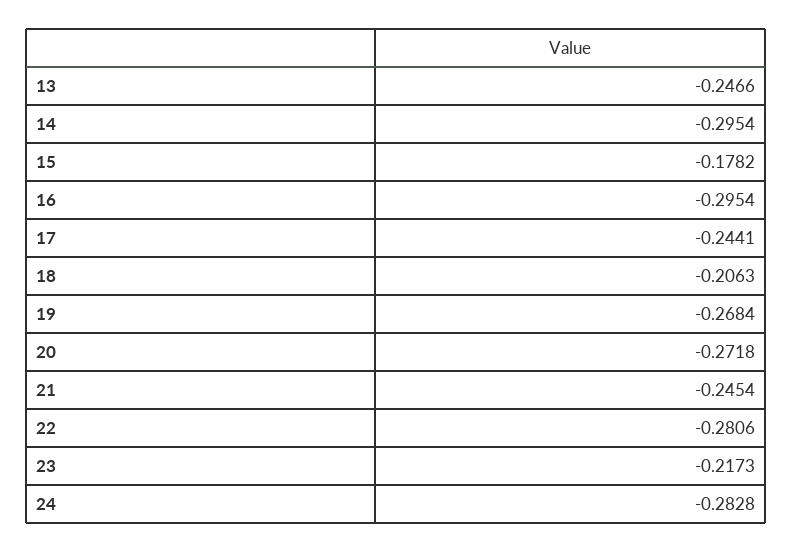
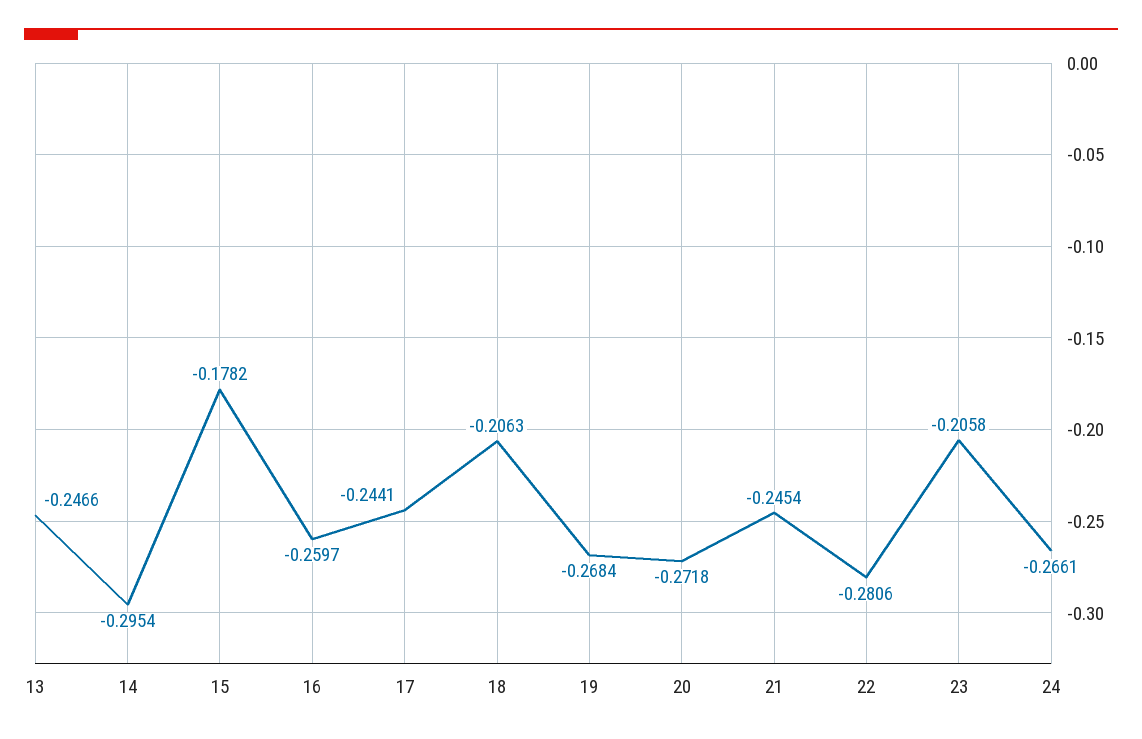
16: -0.2954 -> -0.2597
23: -0.2173 -> -0.2058
24: -0.2828 -> -0.2661

